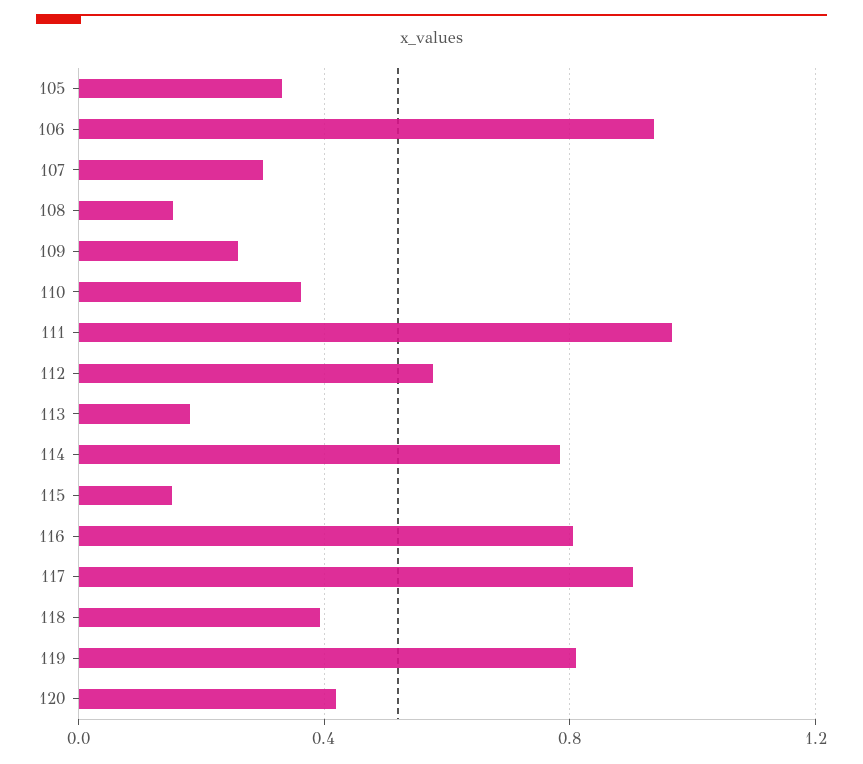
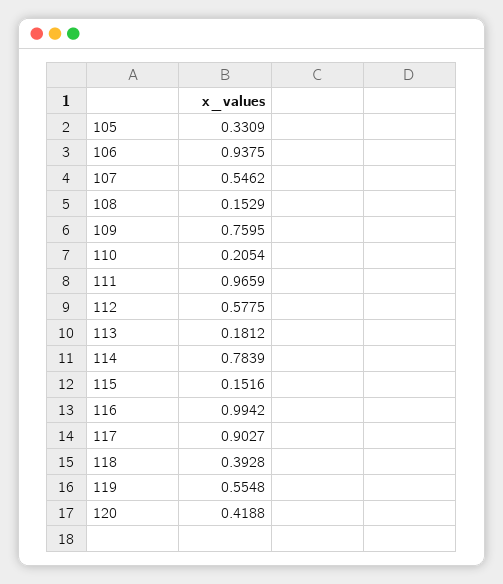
107: 0.3 -> 0.5462
109: 0.25 -> 0.7595
110: 0.35 -> 0.2054
116: 0.8 -> 0.9942
119: 0.8 -> 0.5548

